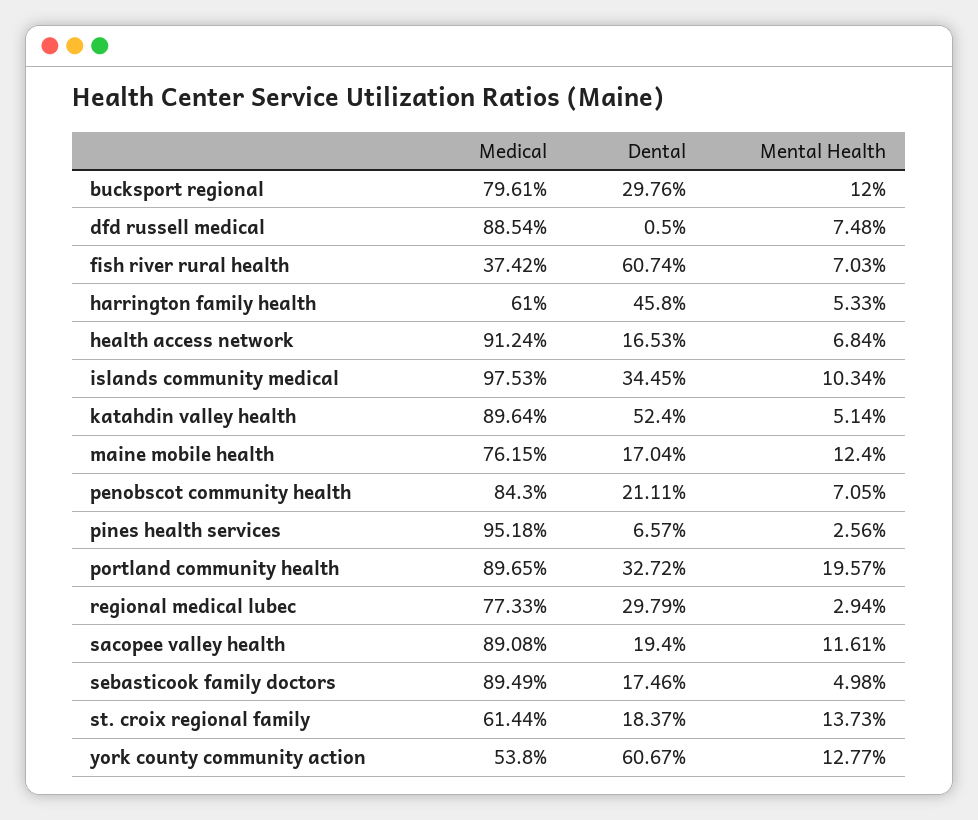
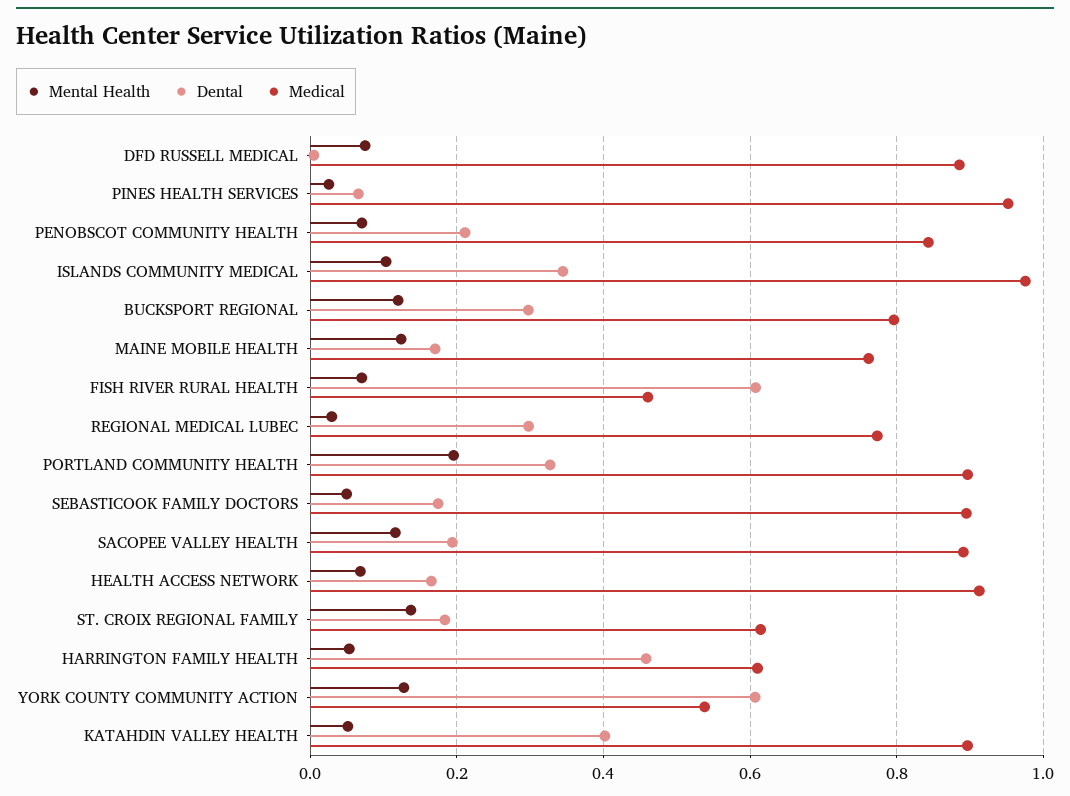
Medical, fish river rural health: 0.3742 -> 0.46
Dental, katahdin valley health: 0.524 -> 0.4

